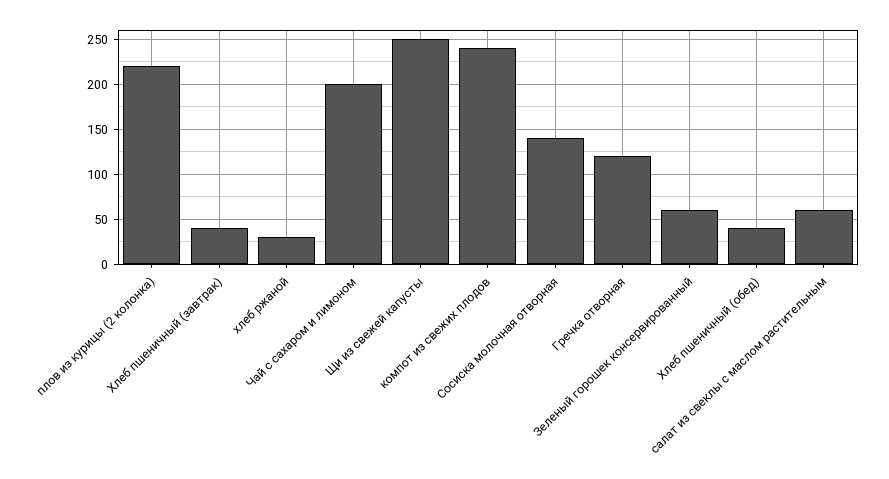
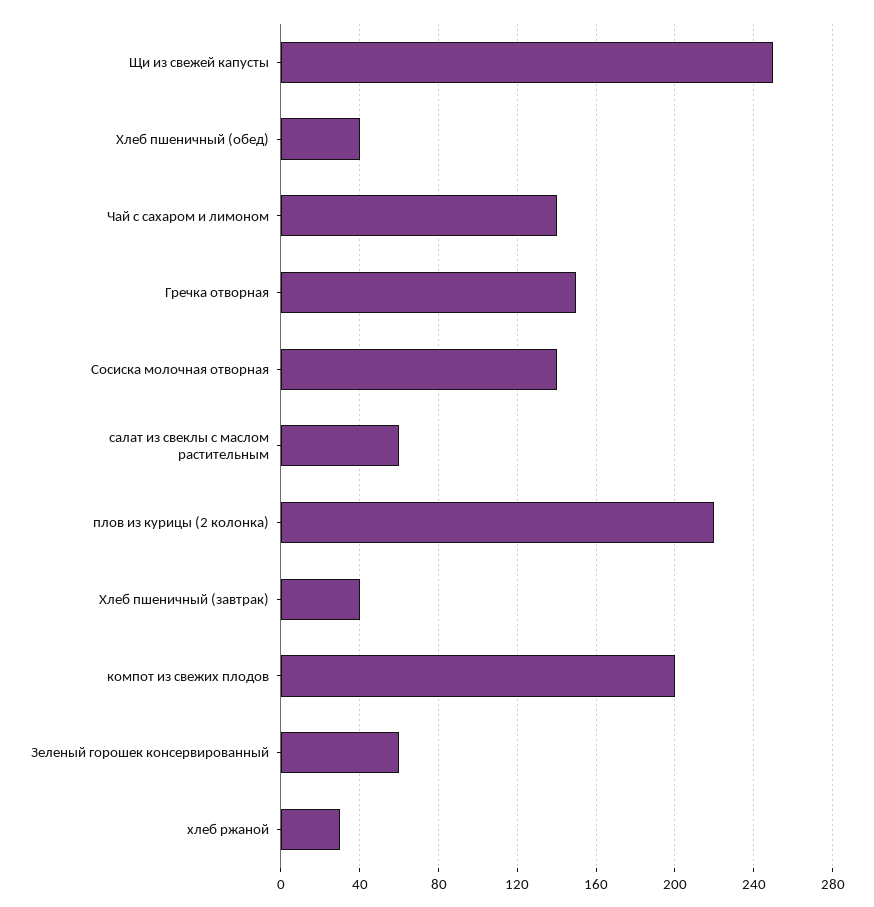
Чай с сахаром и лимоном: 200 -> 140
компот из свежих плодов: 240 -> 200
Гречка отворная: 120 -> 150

